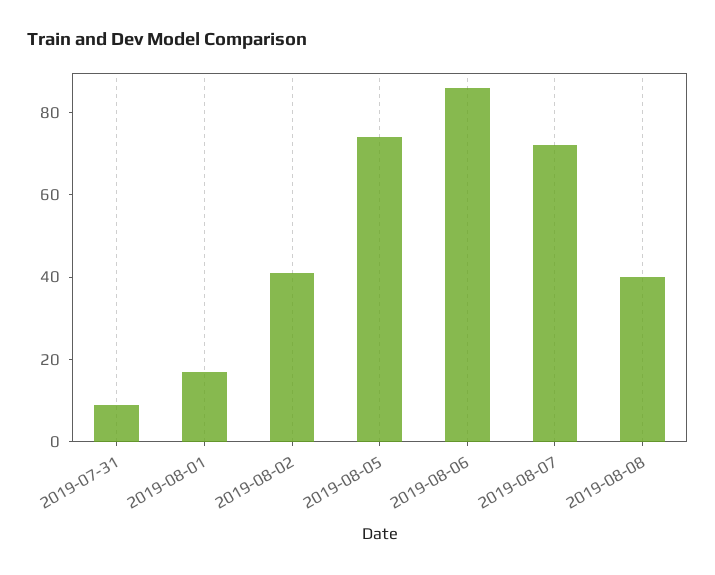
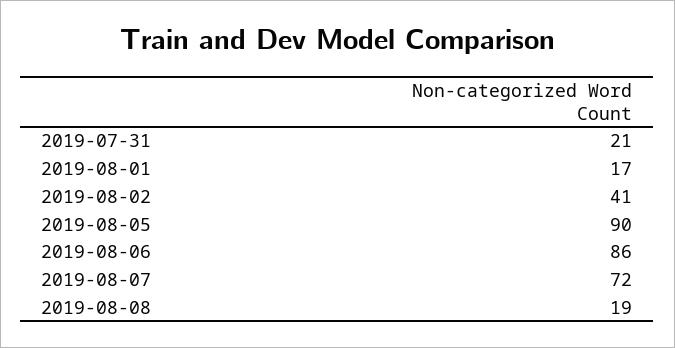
2019-07-31: 10 -> 21
2019-08-05: 75 -> 90
2019-08-08: 40 -> 19

